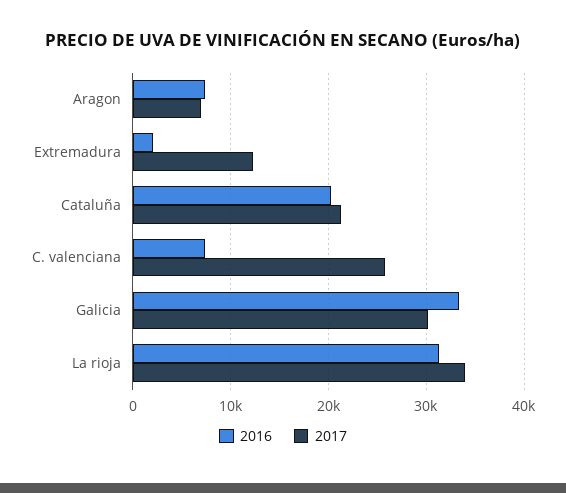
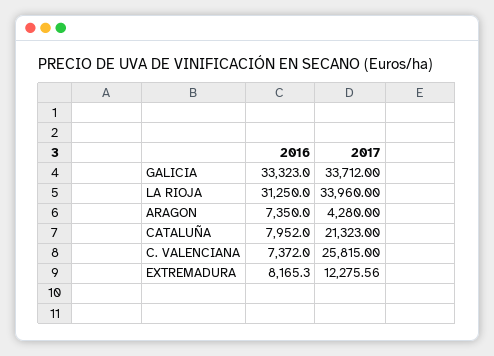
2017, Aragon: 7000 -> 4280
2016, Extremadura: 2000 -> 8165.3
2016, Cataluña: 20000 -> 7952
2017, Galicia: 30000 -> 33712

